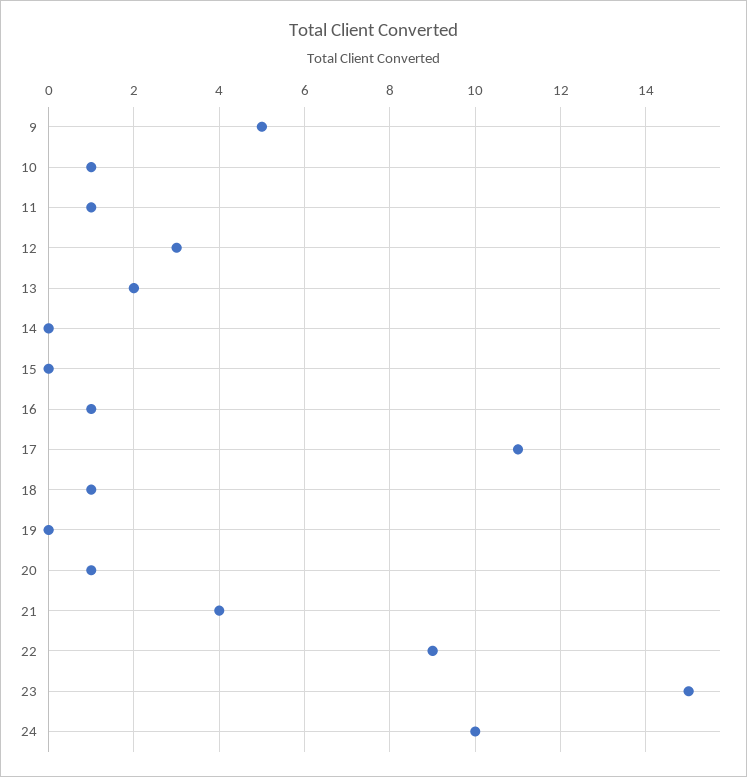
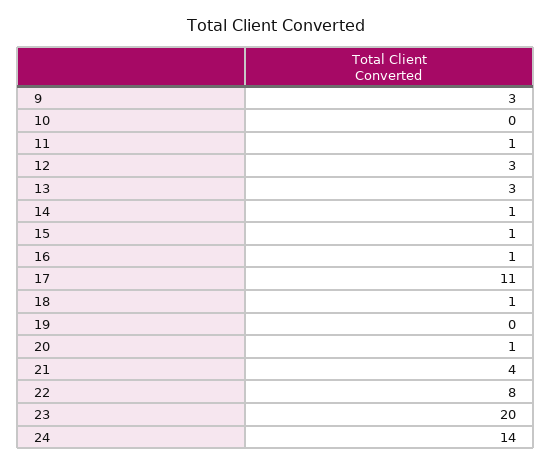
9: 5 -> 3
10: 1 -> 0
13: 2 -> 3
14: 0 -> 1
15: 0 -> 1
22: 9 -> 8
23: 15 -> 20
24: 10 -> 14

